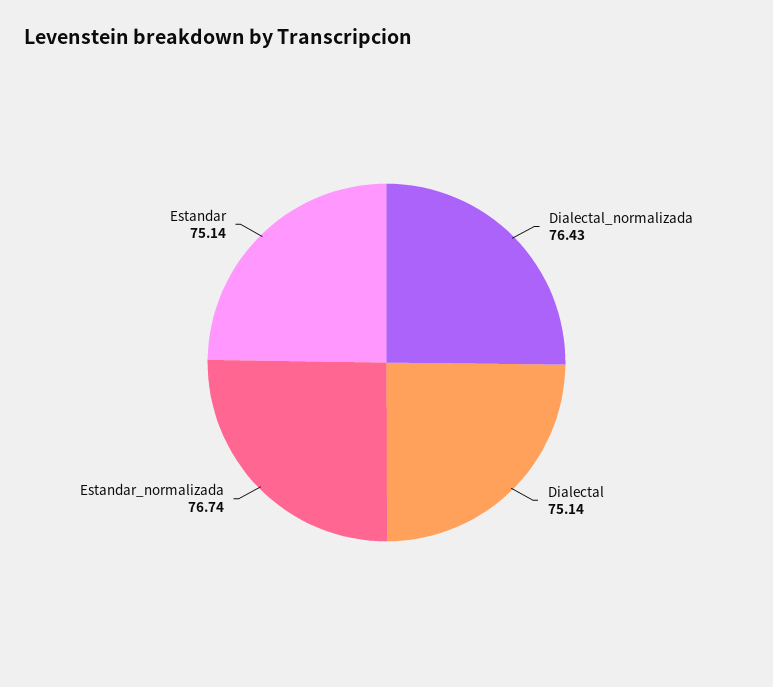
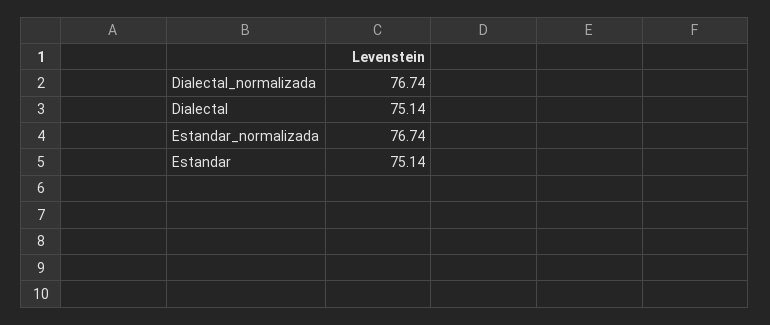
Dialectal_normalizada: 76.43 -> 76.74

